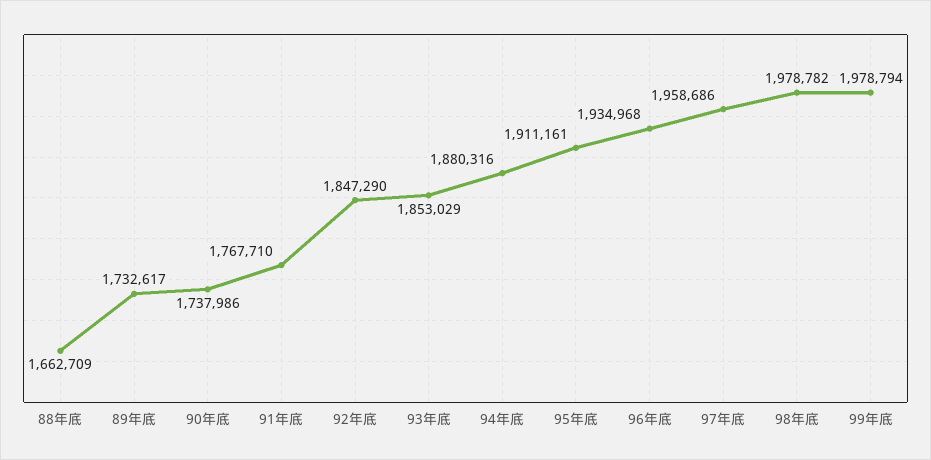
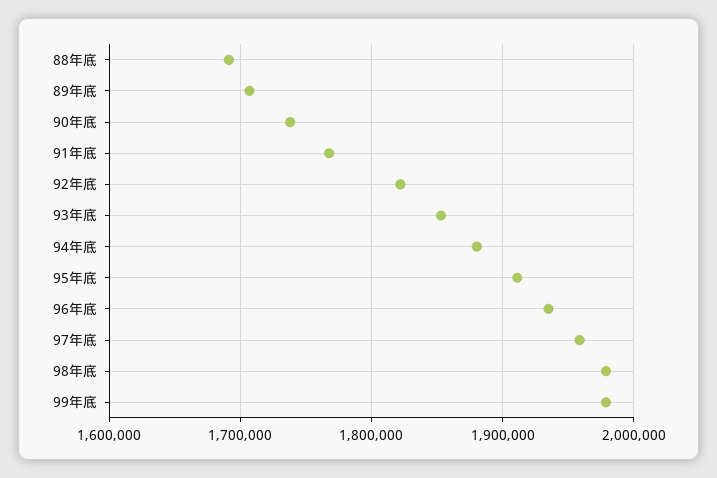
88年底: 1662709 -> 1690000
89年底: 1732617 -> 1710000
92年底: 1847290 -> 1820000

